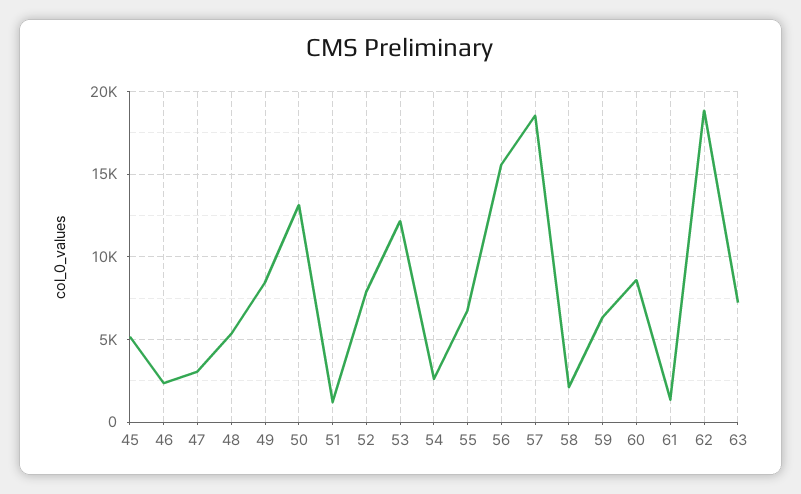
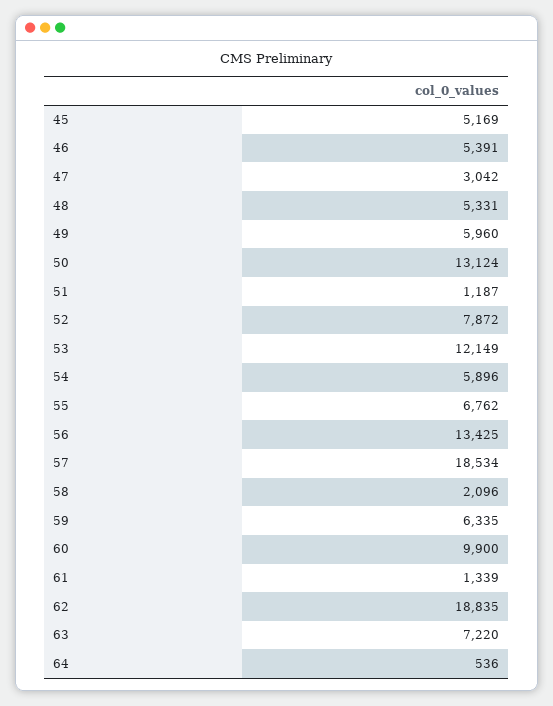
46: 2500 -> 5391
49: 8500 -> 5960
54: 2500 -> 5896
56: 15500 -> 13425
60: 8500 -> 9900
64: none -> 536

